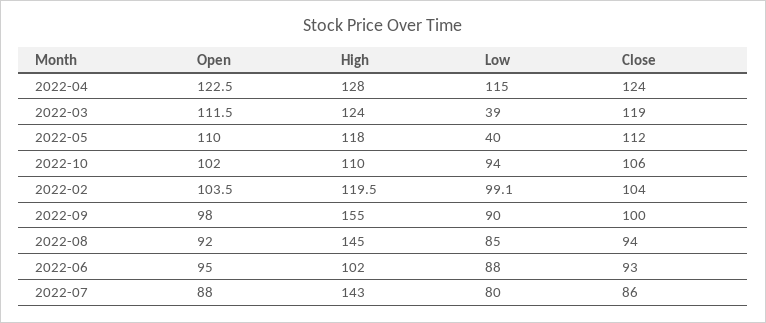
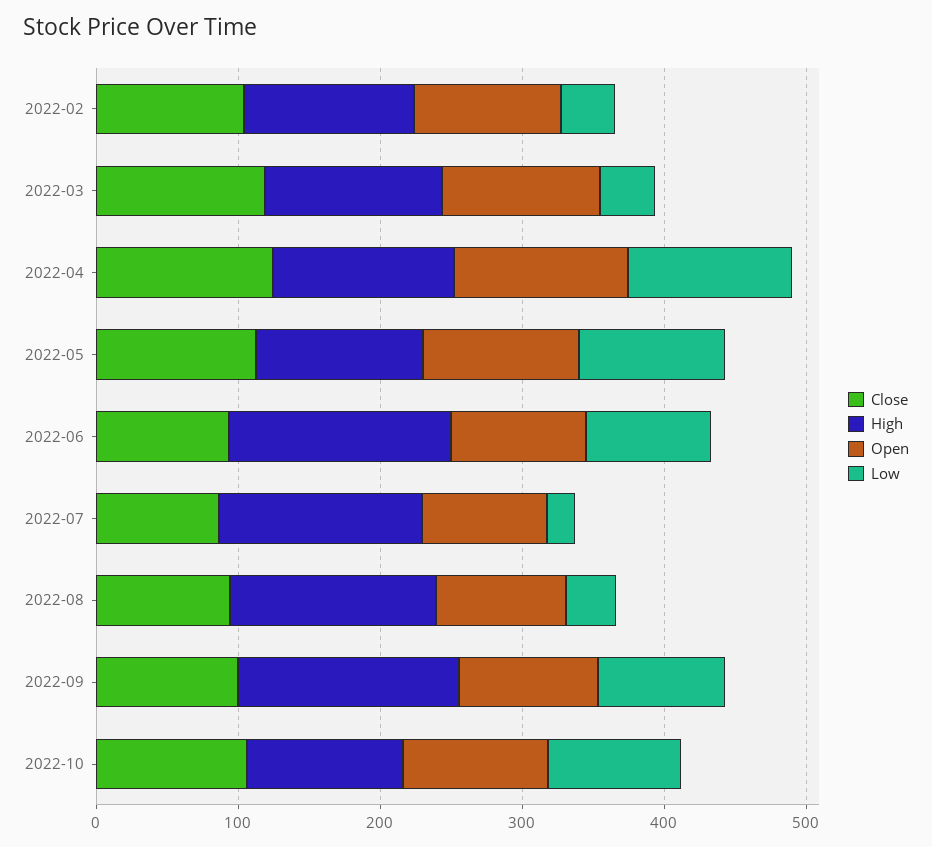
Low, 2022-05: 40 -> 100
Low, 2022-02: 99.1 -> 40
Low, 2022-08: 85 -> 40
High, 2022-06: 102 -> 160
Low, 2022-07: 80 -> 20

